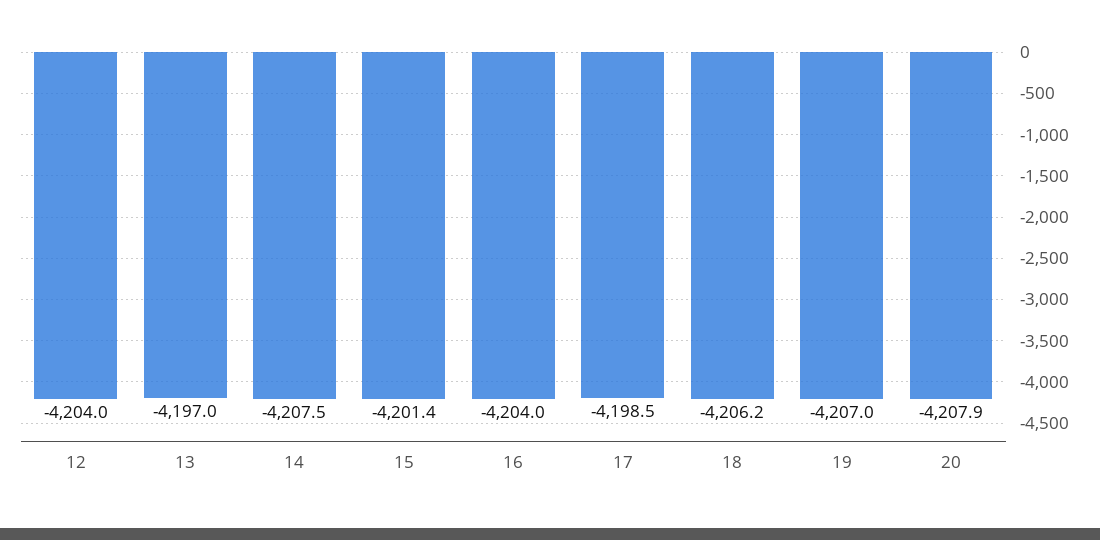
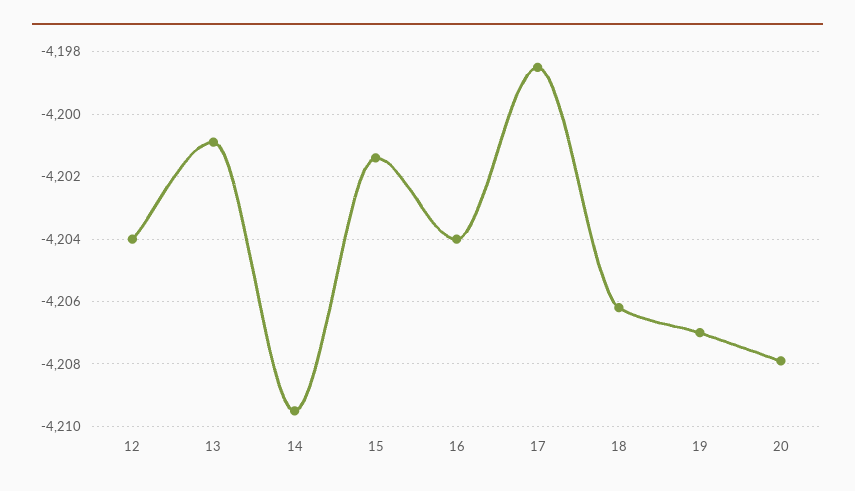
13: -4197 -> -4201
14: -4207.5 -> -4209.5

